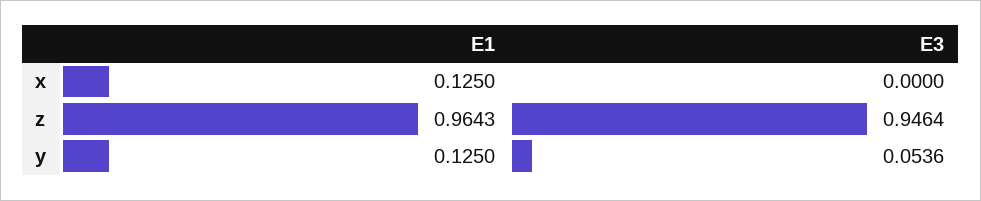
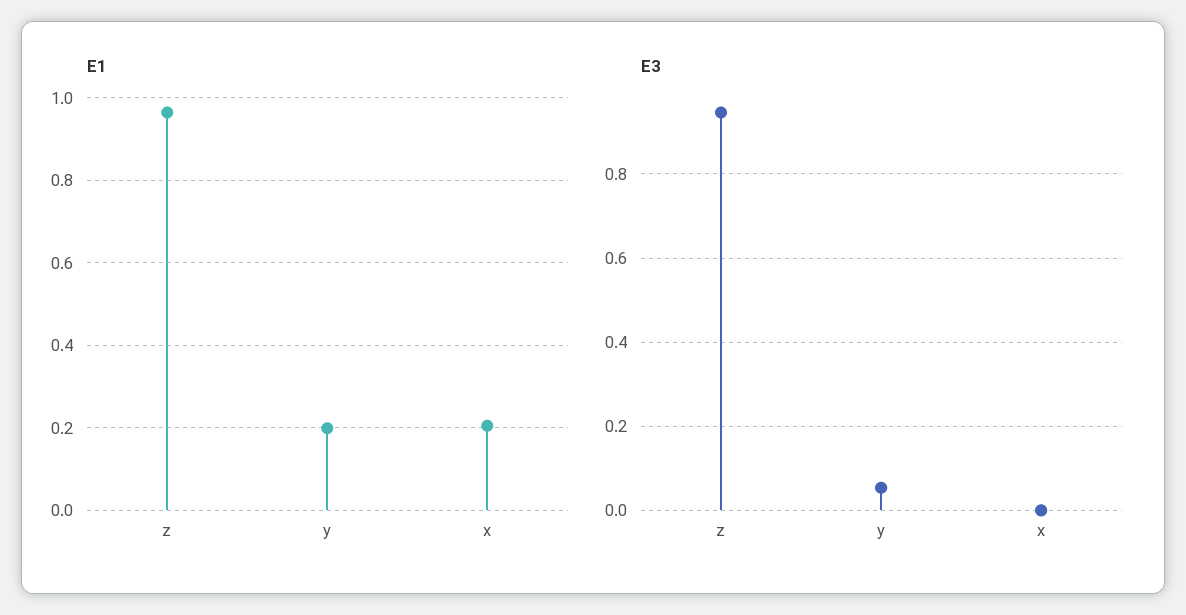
E1, x: 0.125 -> 0.2
E1, y: 0.125 -> 0.2

